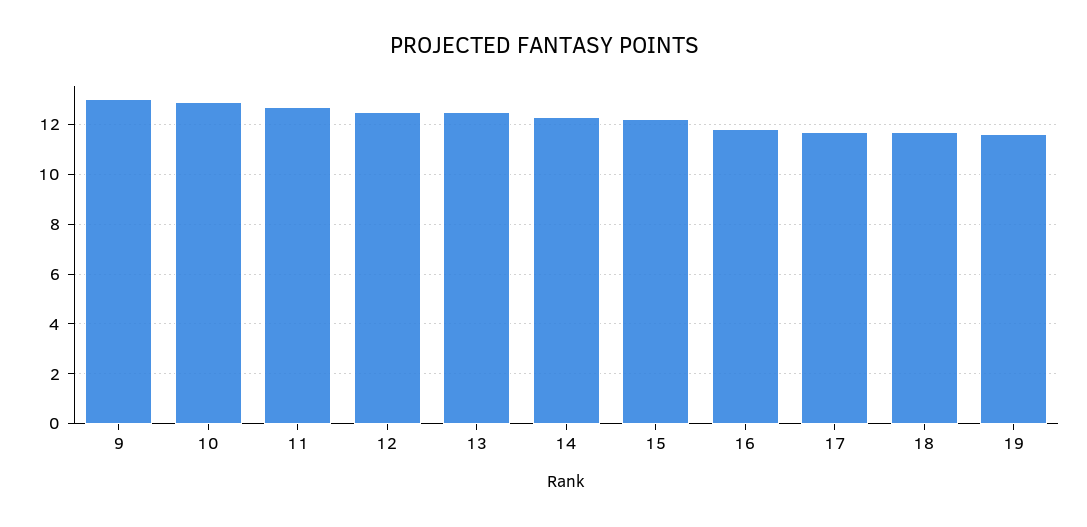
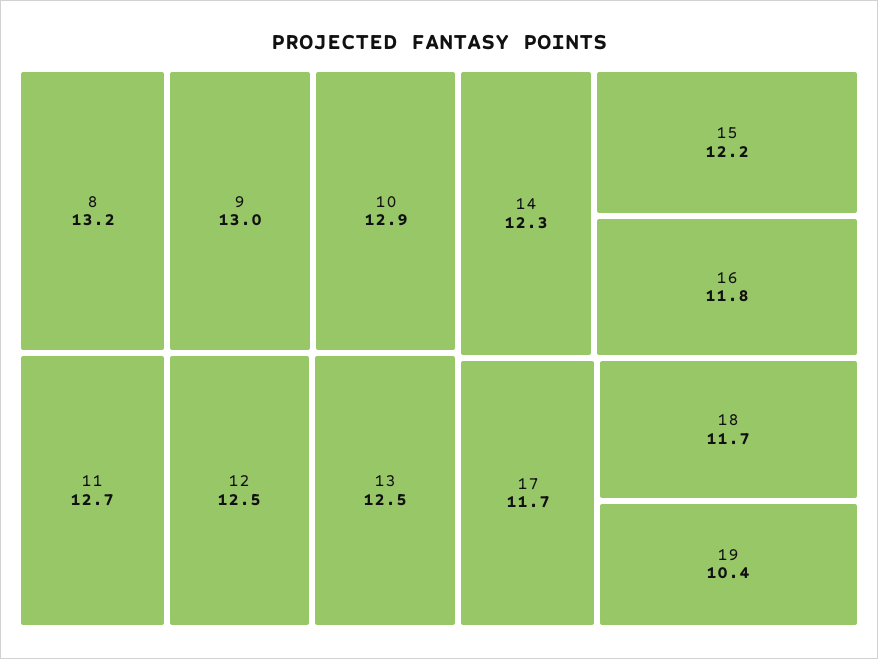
19: 11.5 -> 10.4
8: none -> 13.2

